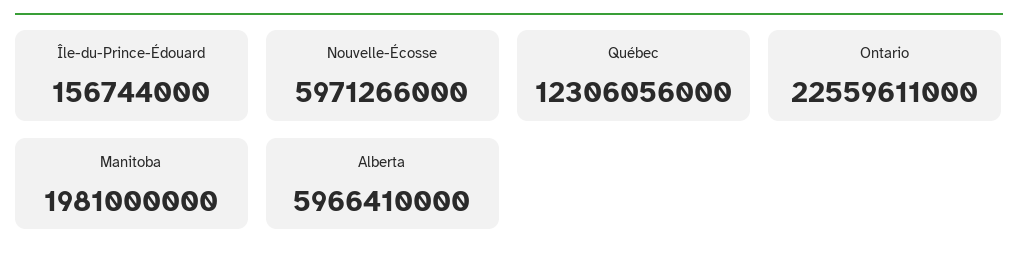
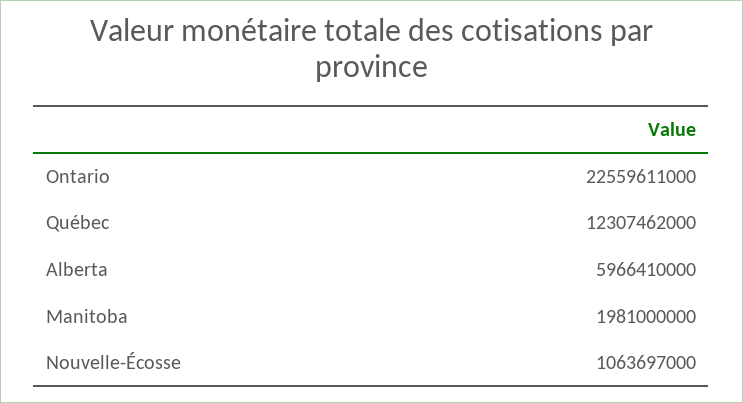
Île-du-Prince-Édouard: 156744000 -> none
Nouvelle-Écosse: 5971266000 -> 1063697000
Québec: 12306056000 -> 12307462000

